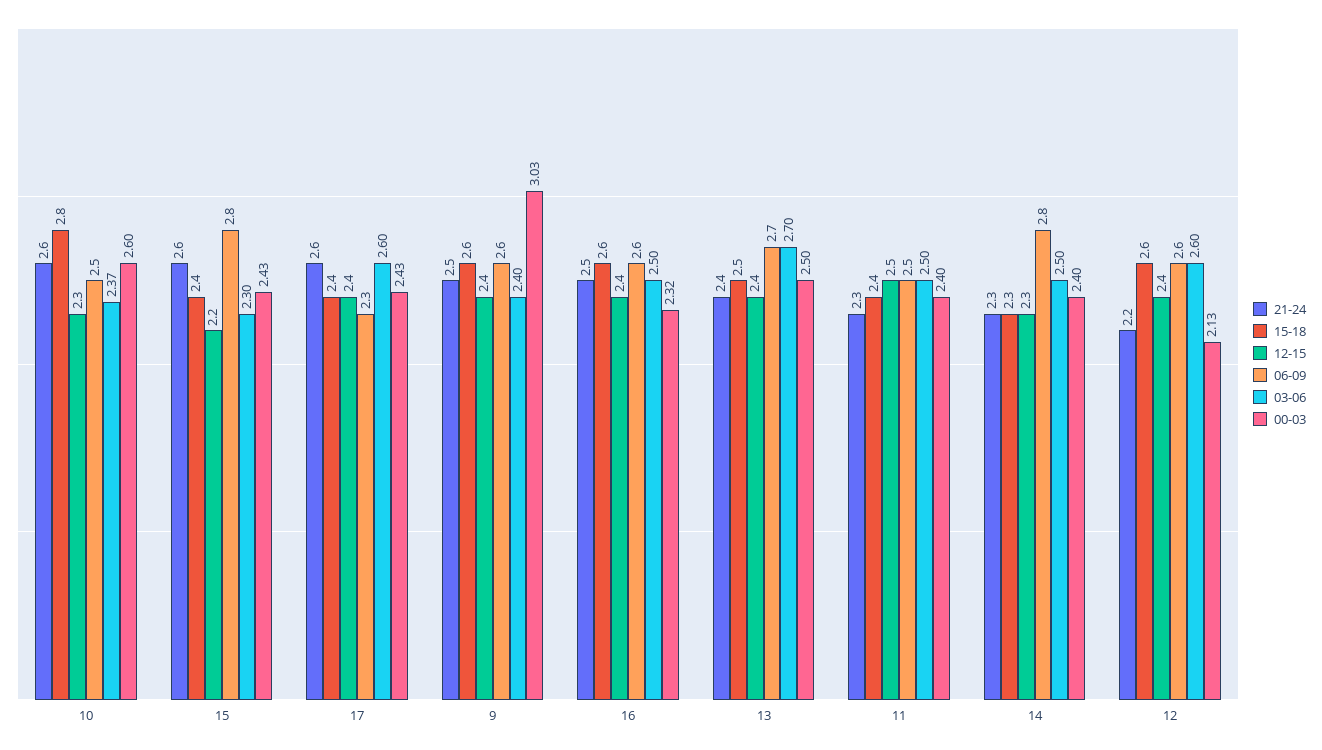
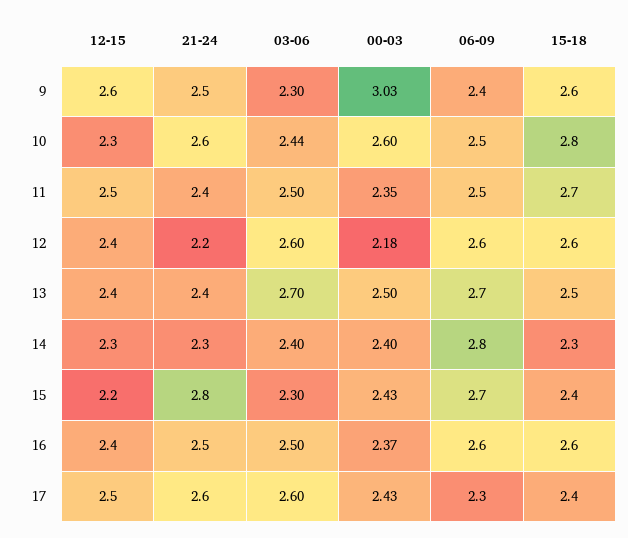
03-06, 10: 2.37 -> 2.44
21-24, 15: 2.6 -> 2.8
06-09, 15: 2.8 -> 2.7
12-15, 17: 2.4 -> 2.5
12-15, 9: 2.4 -> 2.6
06-09, 9: 2.6 -> 2.4
03-06, 9: 2.4 -> 2.3
00-03, 16: 2.32 -> 2.37
21-24, 11: 2.3 -> 2.4
15-18, 11: 2.4 -> 2.7
00-03, 11: 2.4 -> 2.35
03-06, 14: 2.5 -> 2.4
00-03, 12: 2.13 -> 2.18

